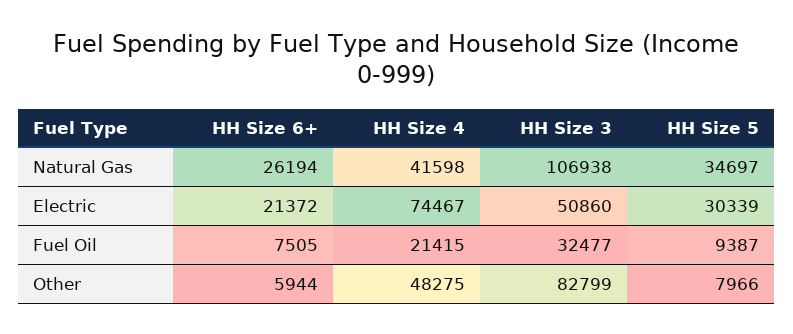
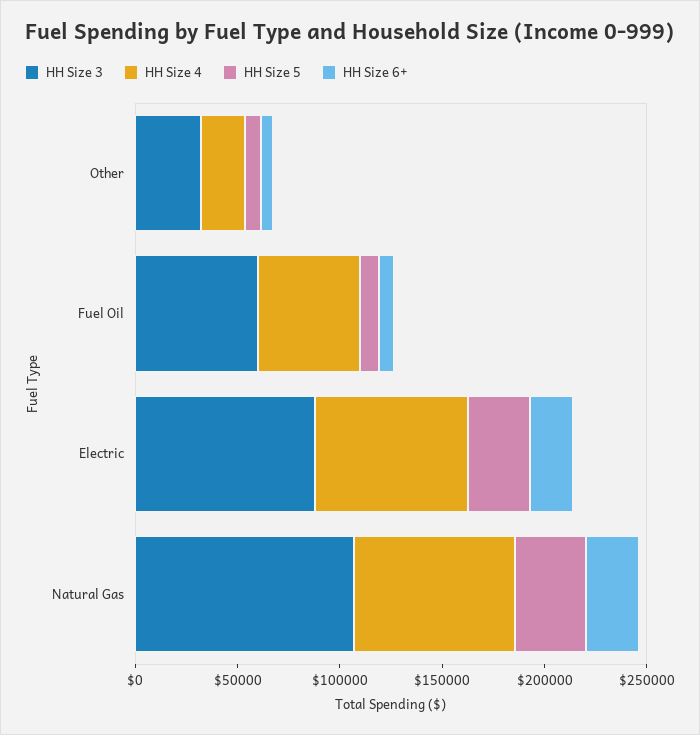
HH Size 4, Natural Gas: 41598 -> 80000
HH Size 3, Electric: 50860 -> 90000
HH Size 4, Fuel Oil: 21415 -> 50000
HH Size 3, Fuel Oil: 32477 -> 60000
HH Size 4, Other: 48275 -> 20000
HH Size 3, Other: 82799 -> 30000

